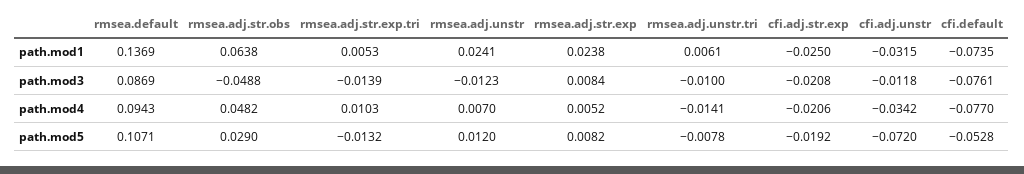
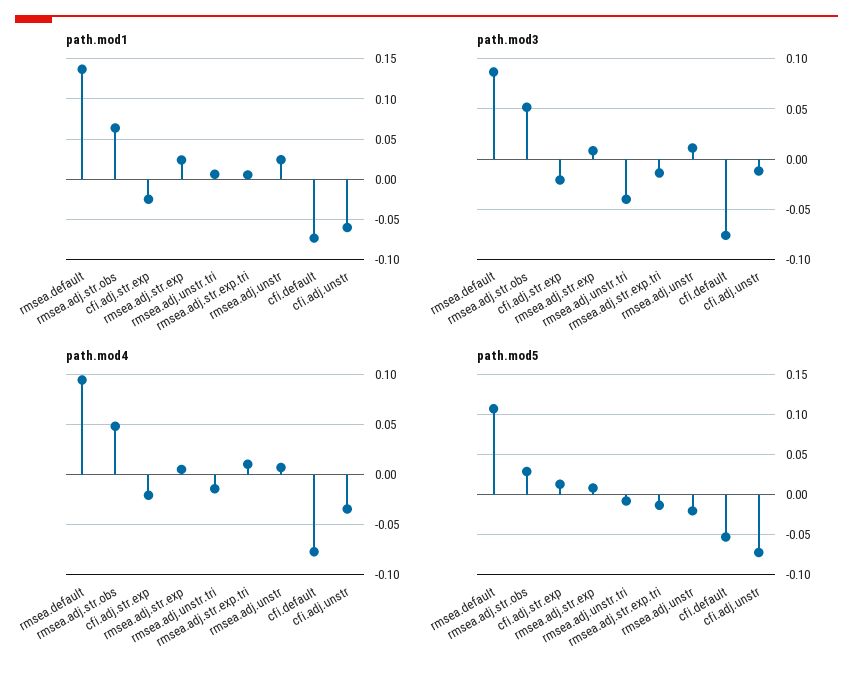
path.mod1, cfi.adj.unstr: -0.0315 -> -0.06
path.mod3, rmsea.adj.str.obs: -0.0488 -> 0.05
path.mod3, rmsea.adj.unstr: -0.0123 -> 0.01
path.mod3, rmsea.adj.unstr.tri: -0.01 -> -0.04
path.mod5, rmsea.adj.unstr: 0.012 -> -0.02
path.mod5, cfi.adj.str.exp: -0.0192 -> 0.01

